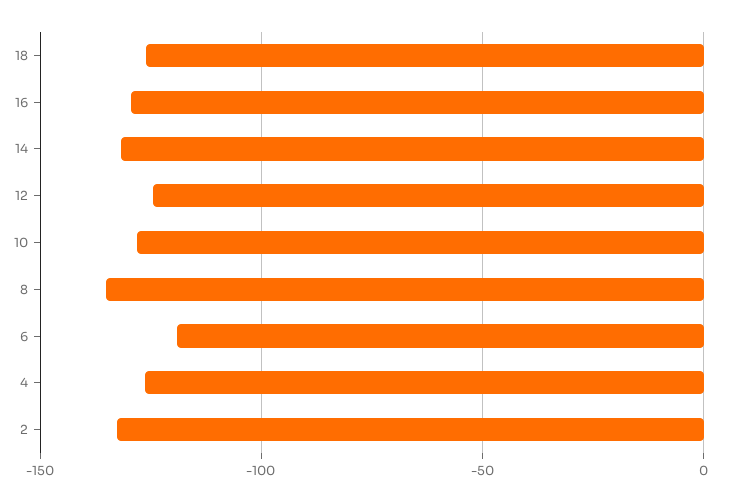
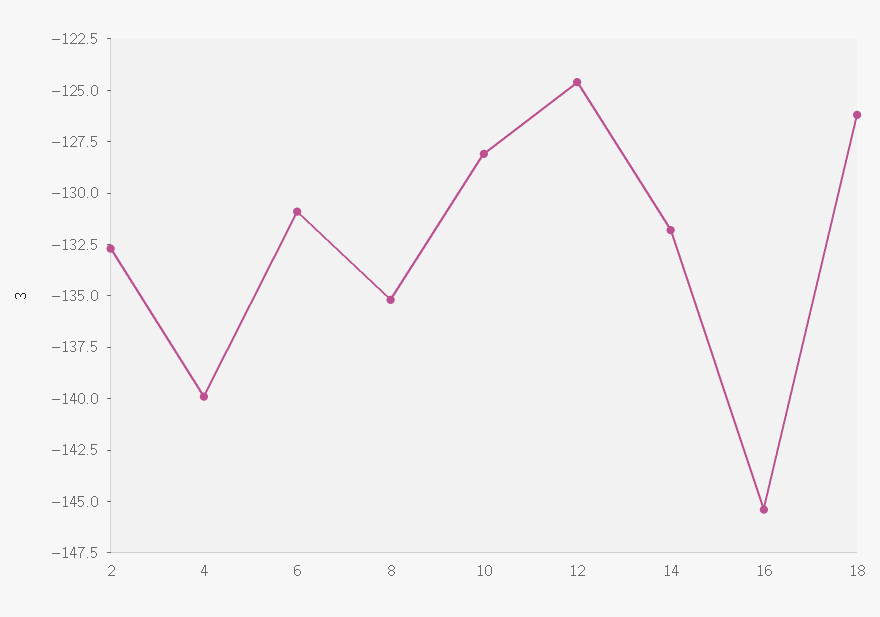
16: -130 -> -145.5
6: -120 -> -131
4: -125 -> -140

